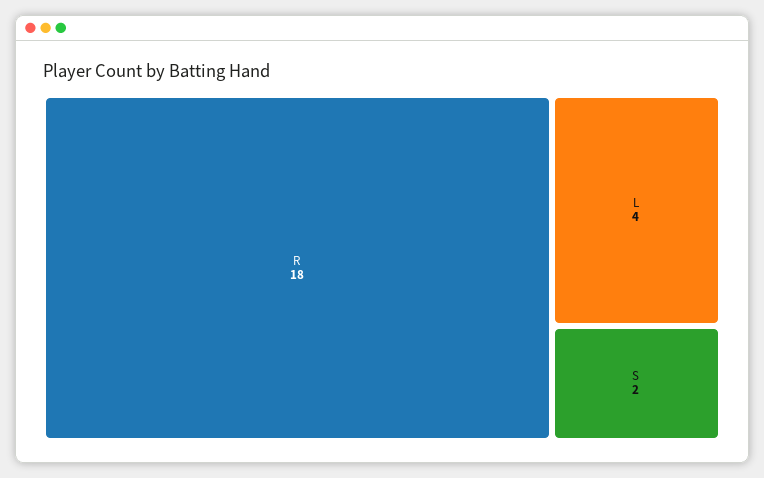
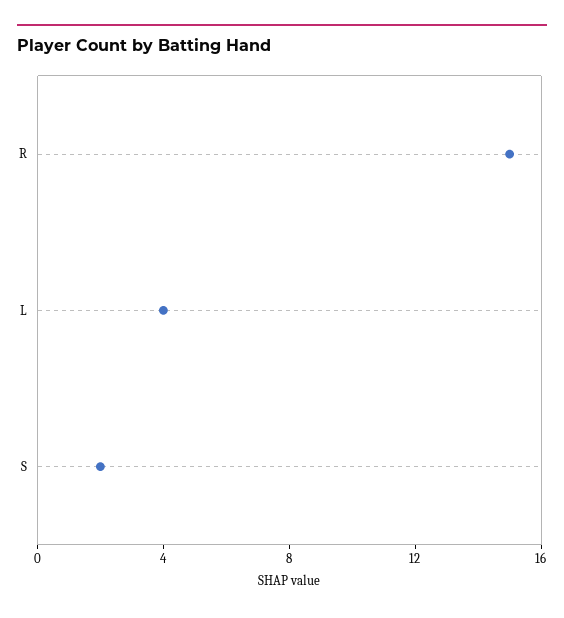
R: 18 -> 15

